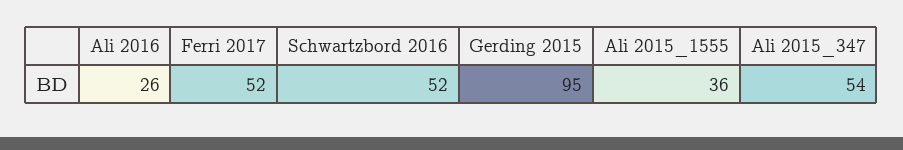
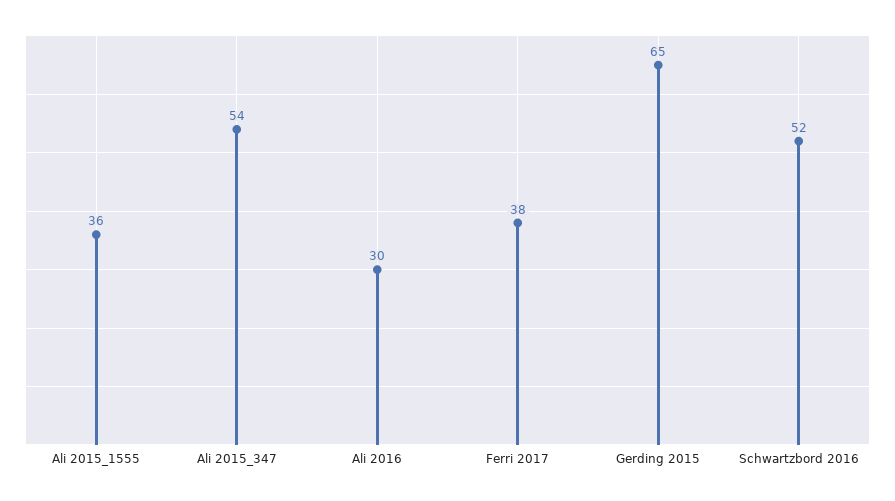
Ali 2016: 26 -> 30
Ferri 2017: 52 -> 38
Gerding 2015: 95 -> 65

